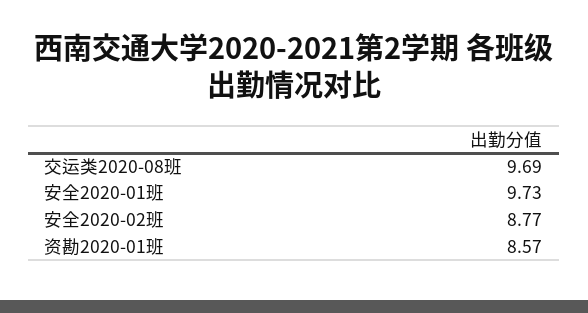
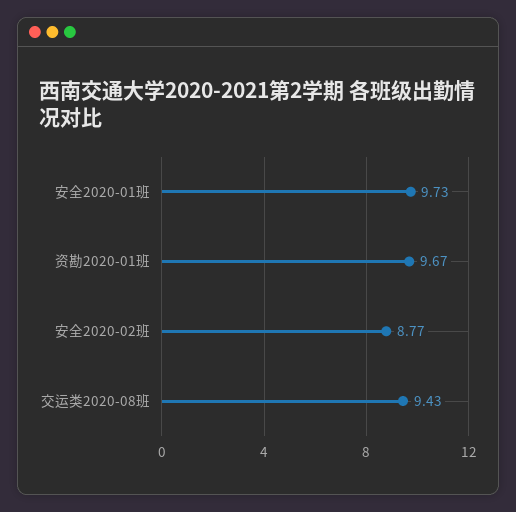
交运类2020-08班: 9.69 -> 9.43
资勘2020-01班: 8.57 -> 9.67

